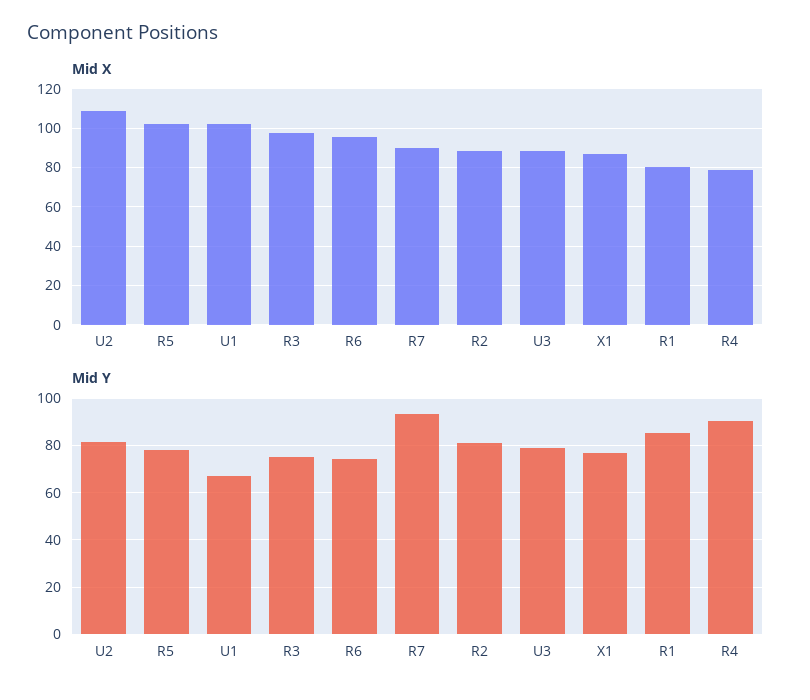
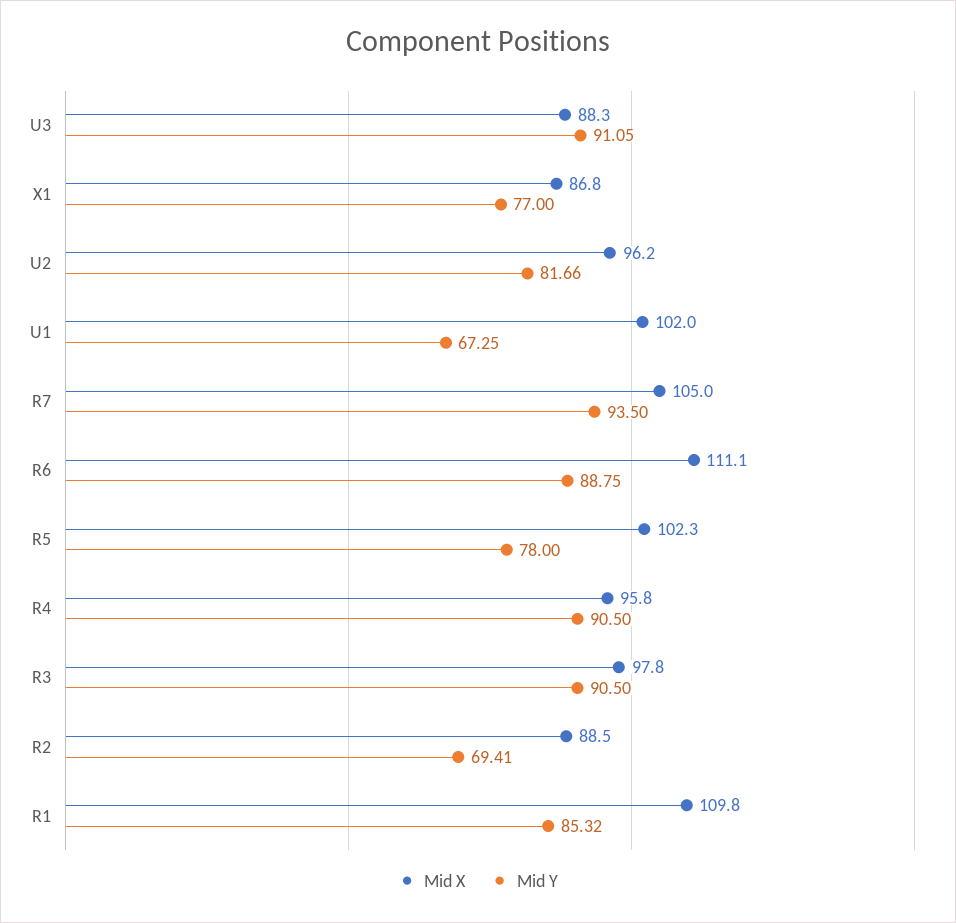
Mid X, U2: 110 -> 96.2
Mid X, R6: 95 -> 111.1
Mid X, R7: 90 -> 105
Mid X, R1: 80 -> 109.8
Mid X, R4: 80 -> 95.8
Mid Y, R3: 75 -> 90.5
Mid Y, R6: 75 -> 88.75
Mid Y, R2: 80 -> 69.41
Mid Y, U3: 80 -> 91.05

